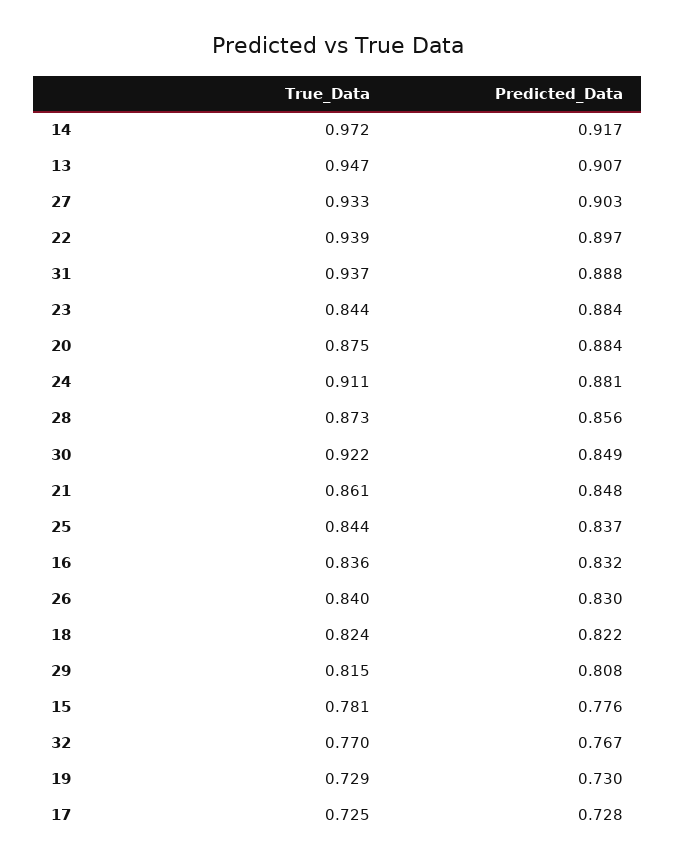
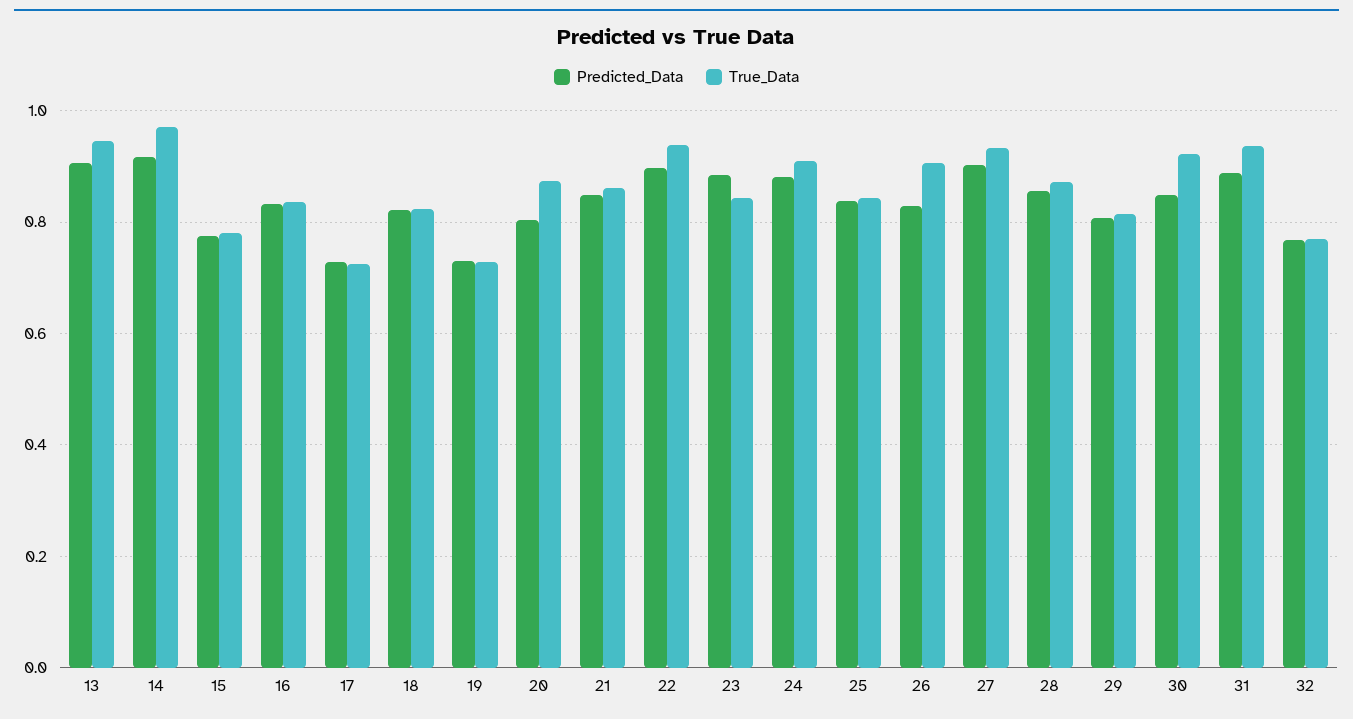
Predicted_Data, 20: 0.884 -> 0.8
True_Data, 26: 0.84 -> 0.9

